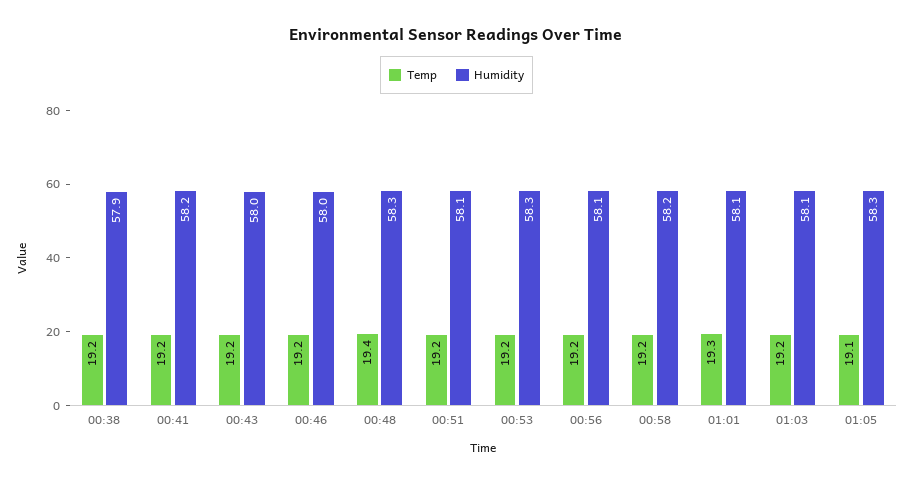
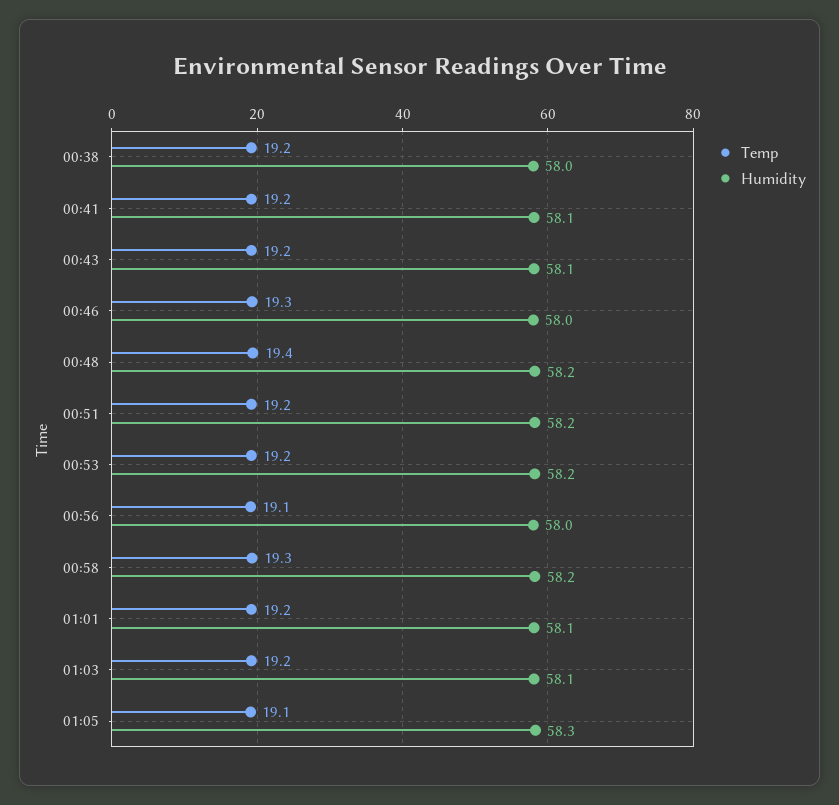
Humidity, 00:38: 57.9 -> 58
Humidity, 00:41: 58.2 -> 58.1
Humidity, 00:43: 58 -> 58.1
Temp, 00:46: 19.2 -> 19.3
Humidity, 00:48: 58.3 -> 58.2
Humidity, 00:51: 58.1 -> 58.2
Humidity, 00:53: 58.3 -> 58.2
Temp, 00:56: 19.2 -> 19.1
Humidity, 00:56: 58.1 -> 58
Temp, 00:58: 19.2 -> 19.3
Temp, 01:01: 19.3 -> 19.2

